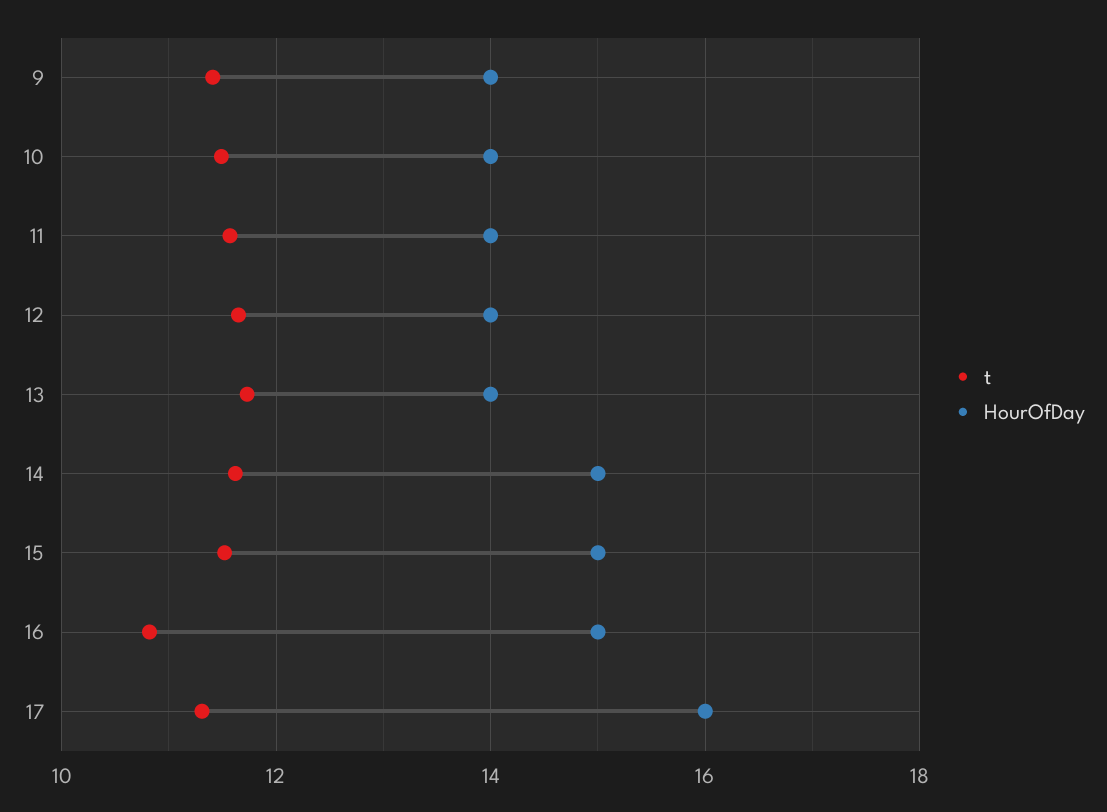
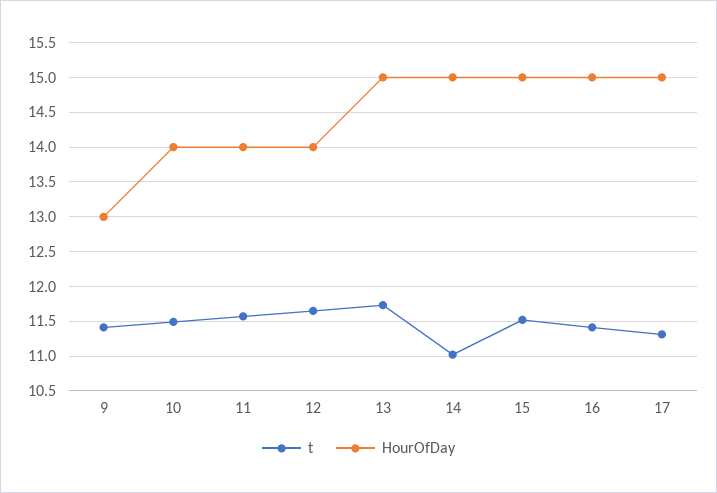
HourOfDay, 9: 14 -> 13
HourOfDay, 13: 14 -> 15
t, 14: 11.6 -> 11
t, 16: 10.8 -> 11.4
HourOfDay, 17: 16 -> 15

